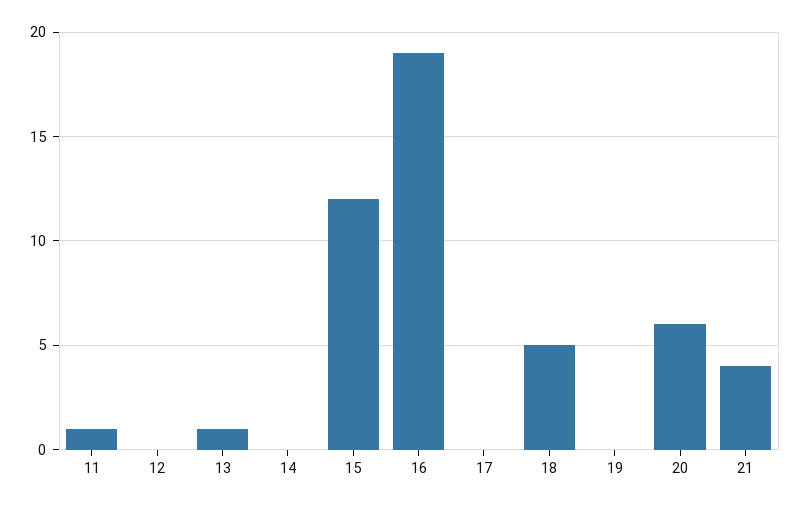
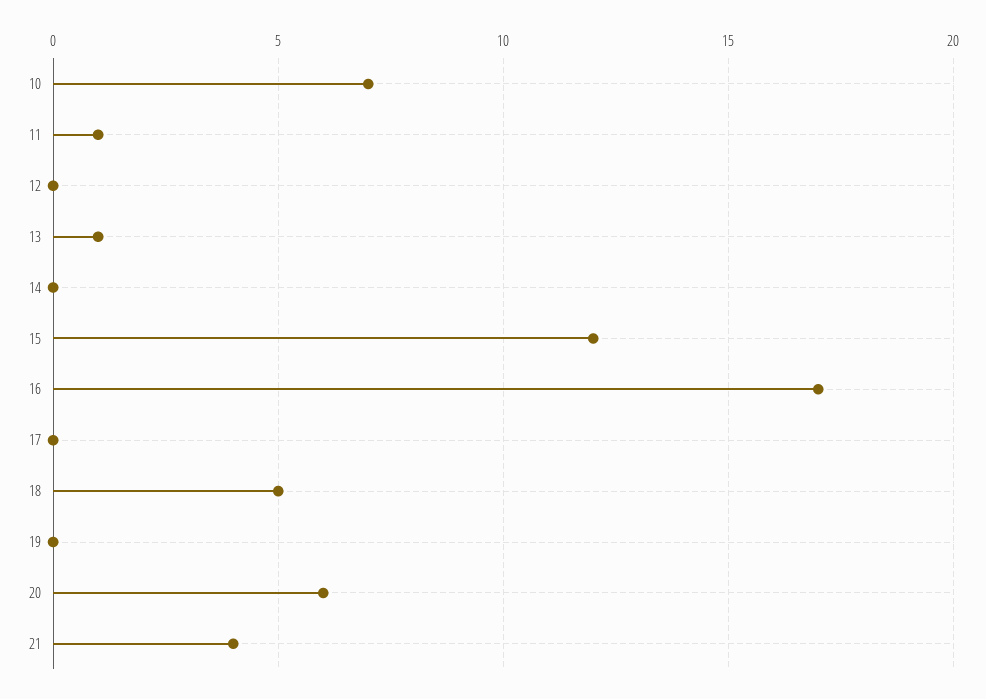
16: 19 -> 17
10: none -> 7

